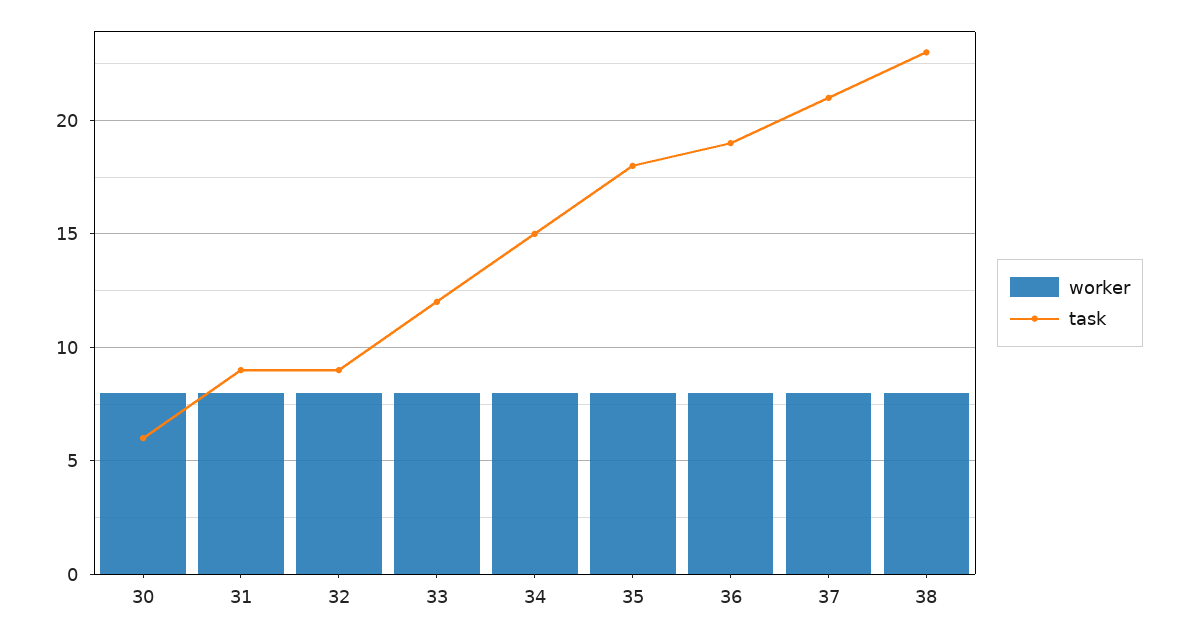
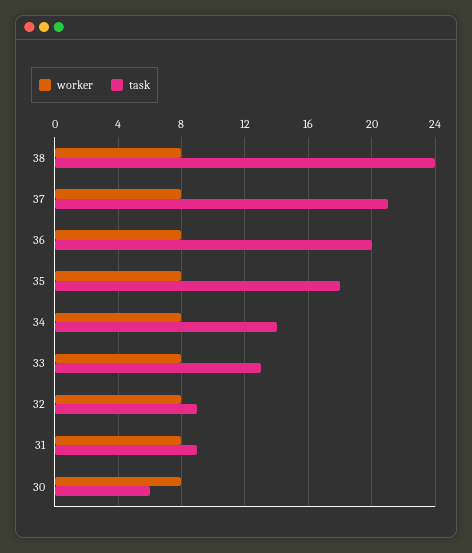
task, 33: 12 -> 13
task, 34: 15 -> 14
task, 36: 19 -> 20
task, 38: 23 -> 24

